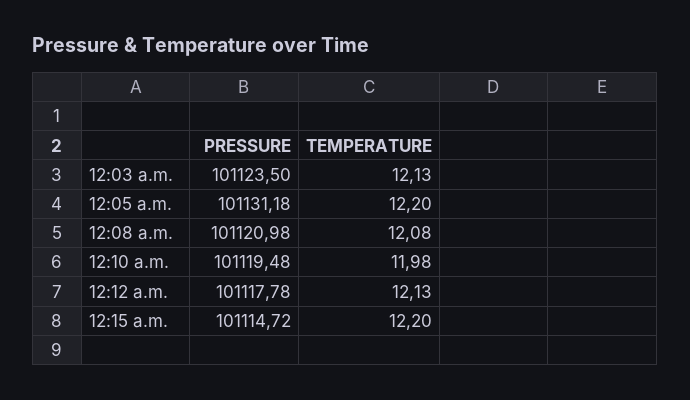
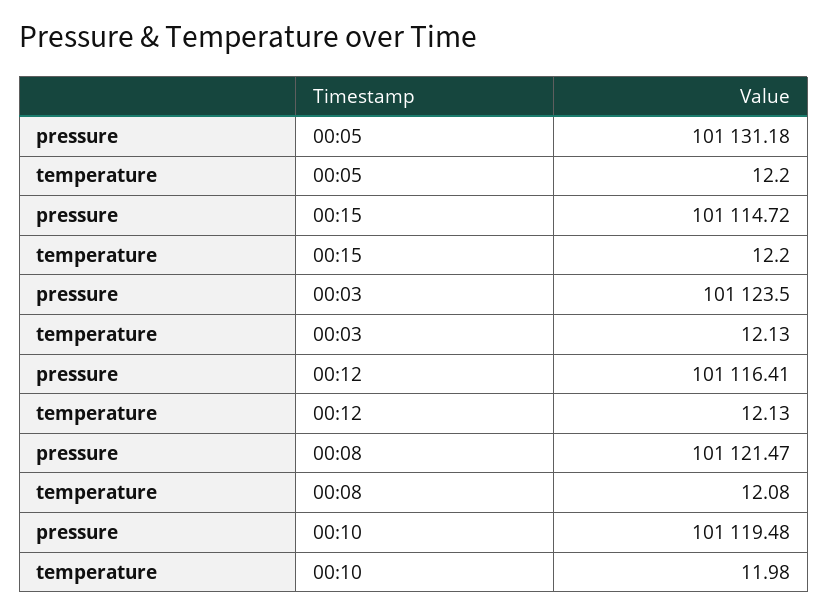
PRESSURE, 12:08 a.m.: 101120.98 -> 101121.47
PRESSURE, 12:12 a.m.: 101117.78 -> 101116.41

